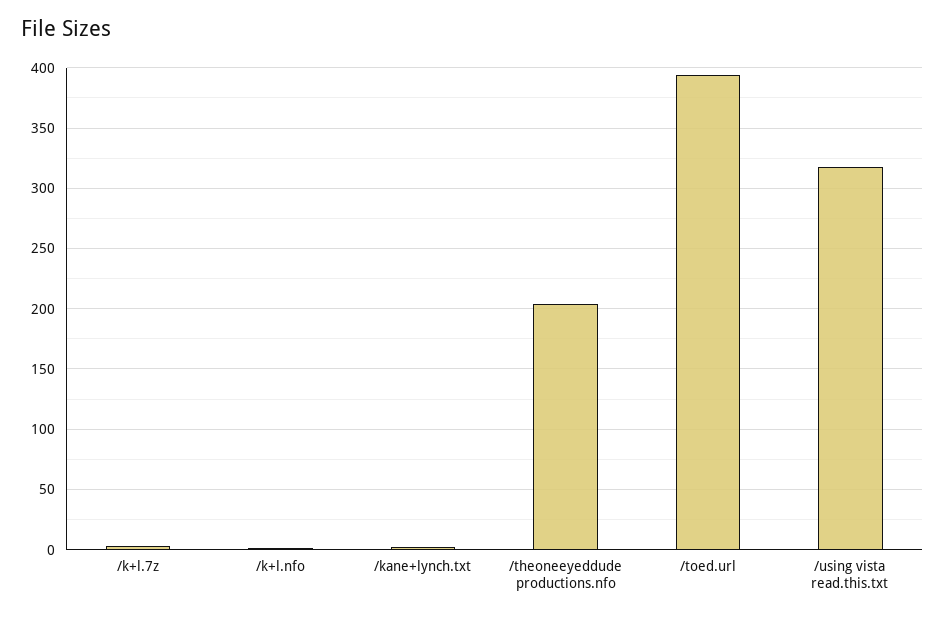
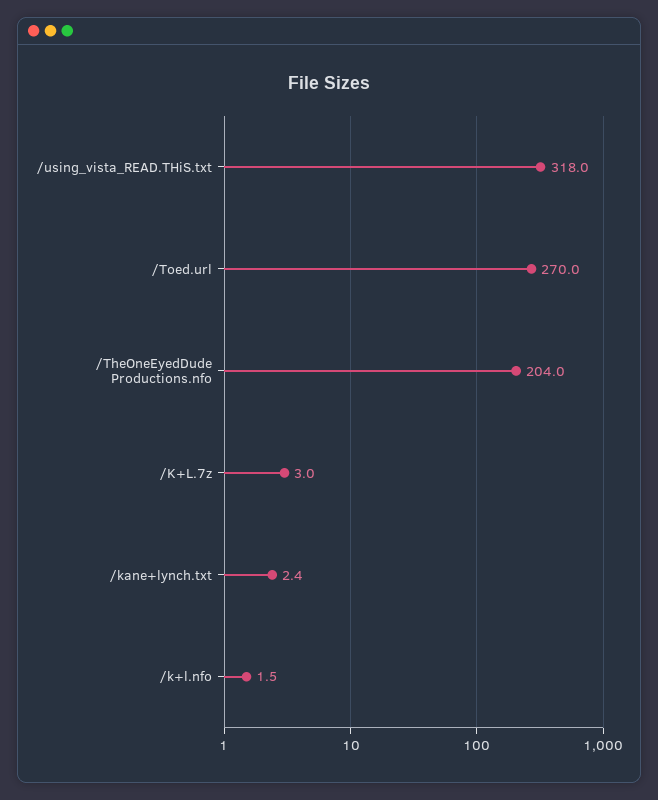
/toed.url: 395 -> 270

